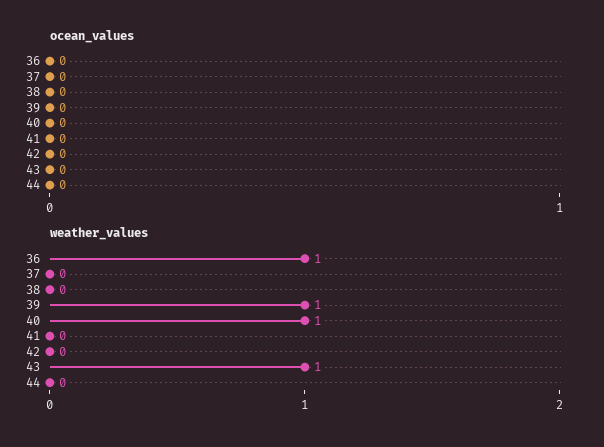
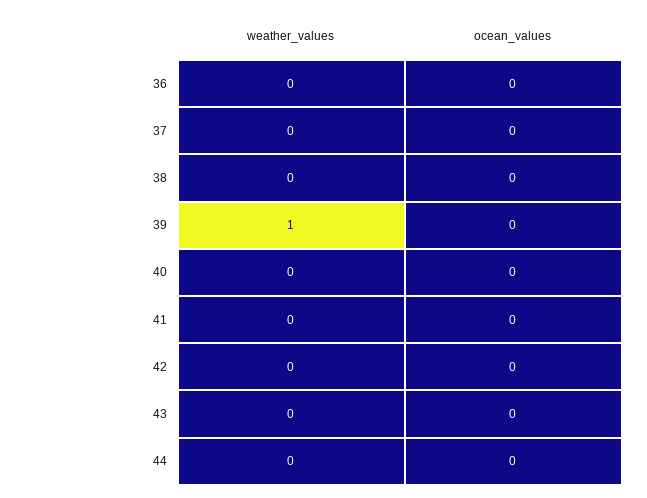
weather_values, 36: 1 -> 0
weather_values, 40: 1 -> 0
weather_values, 43: 1 -> 0

